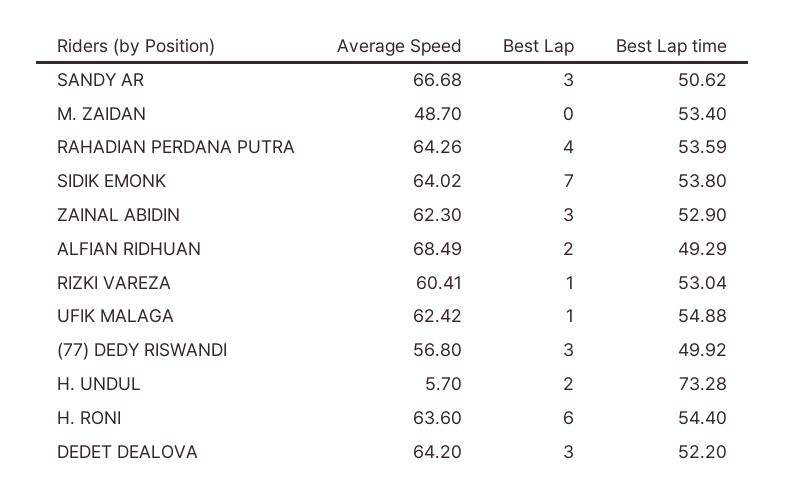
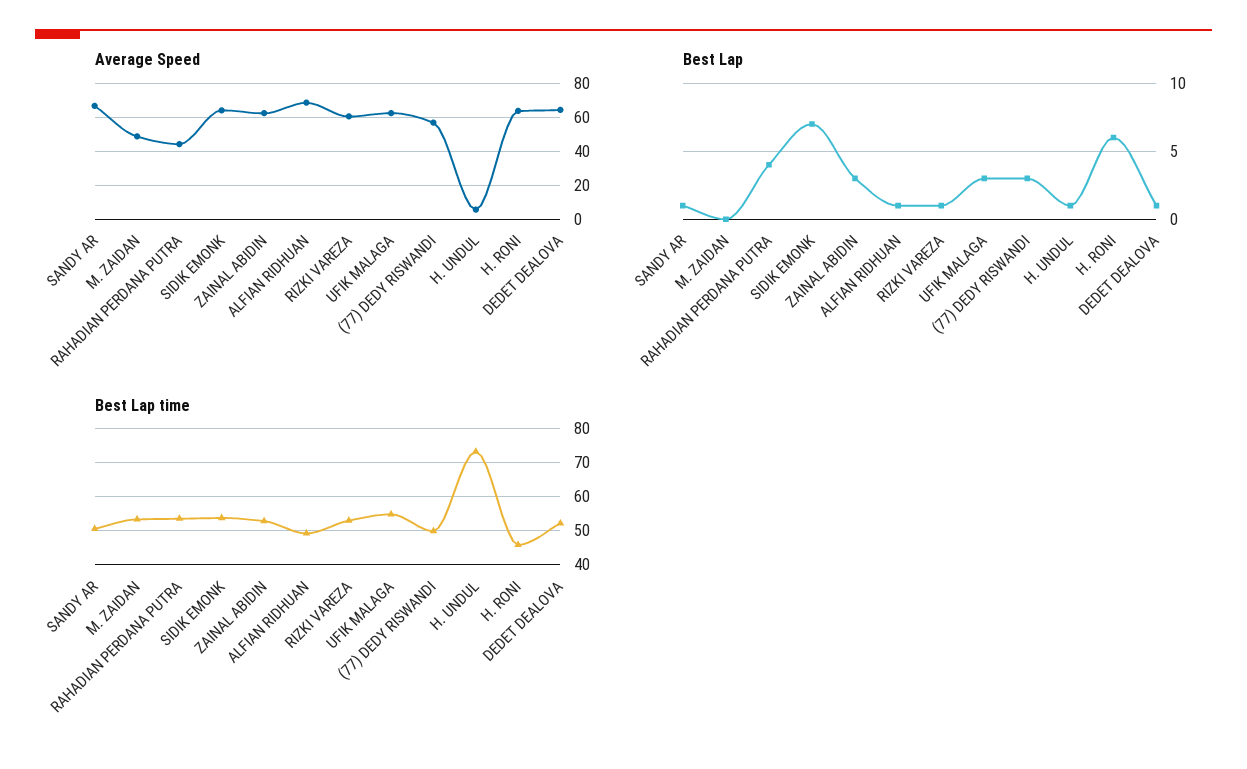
Best Lap, SANDY AR: 3 -> 1
Average Speed, RAHADIAN PERDANA PUTRA: 64.26 -> 45
Best Lap, ALFIAN RIDHUAN: 2 -> 1
Best Lap, UFIK MALAGA: 1 -> 3
Best Lap, H. UNDUL: 2 -> 1
Best Lap time, H. RONI: 54.4 -> 46
Best Lap, DEDET DEALOVA: 3 -> 1

